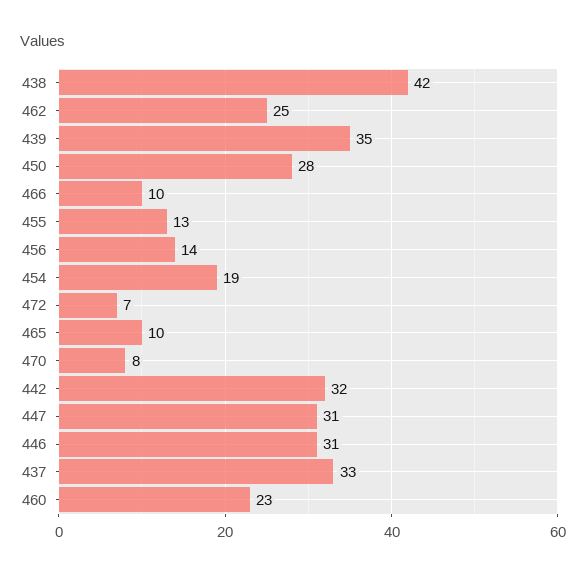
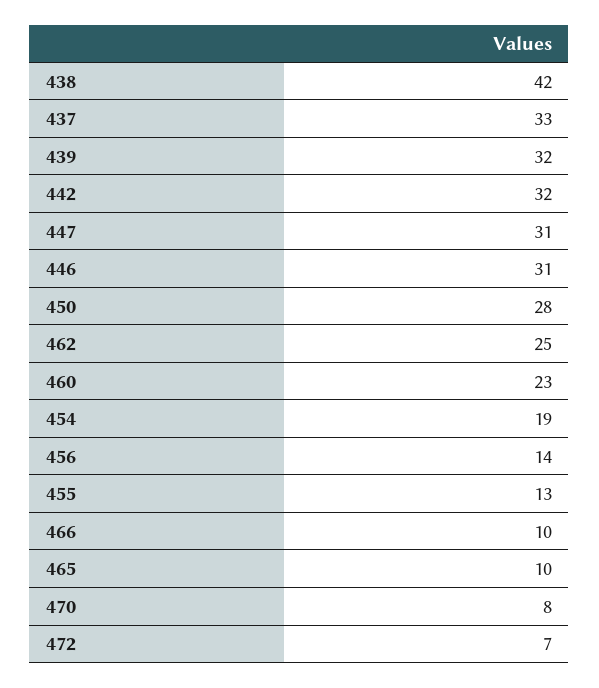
439: 35 -> 32

